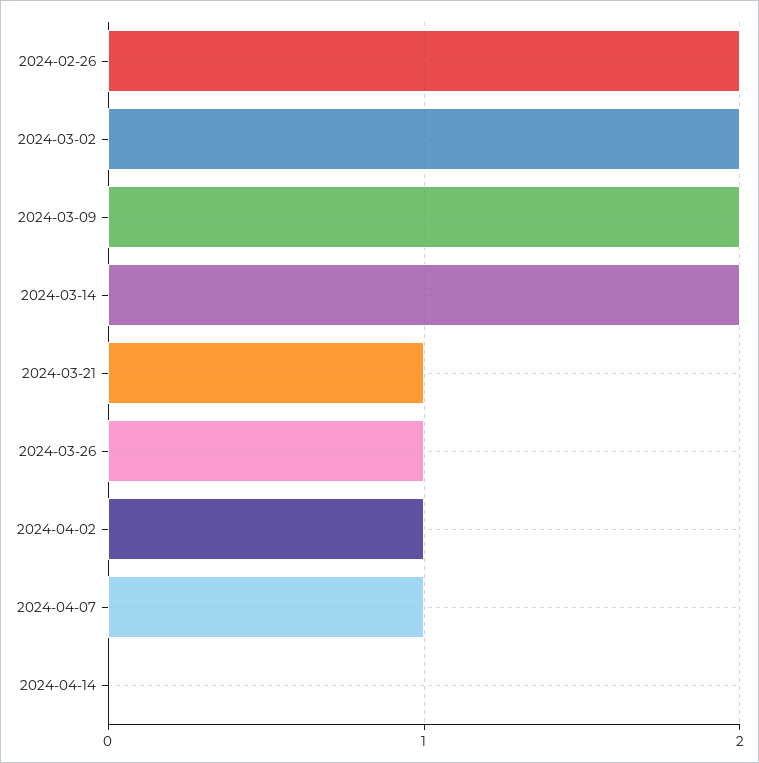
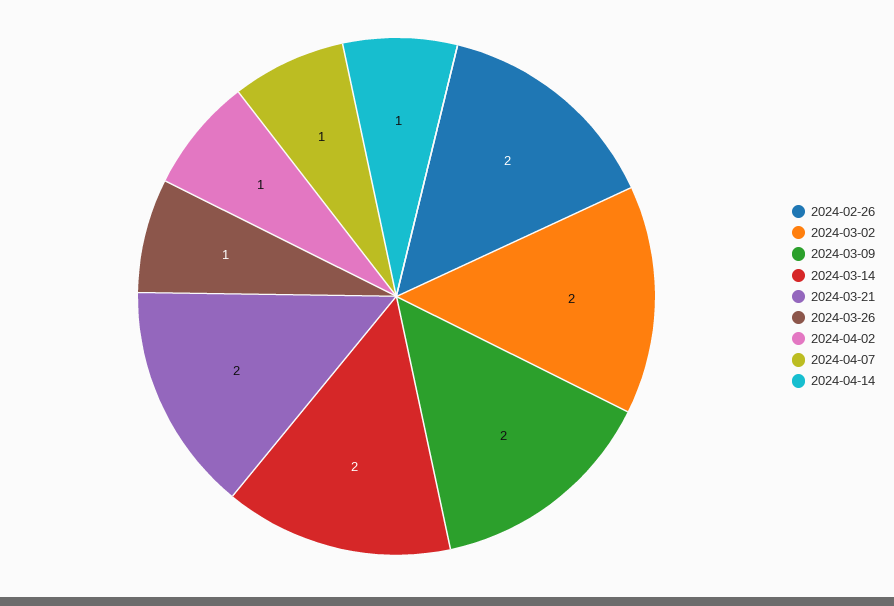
2024-03-21: 1 -> 2
2024-04-14: 0 -> 1

